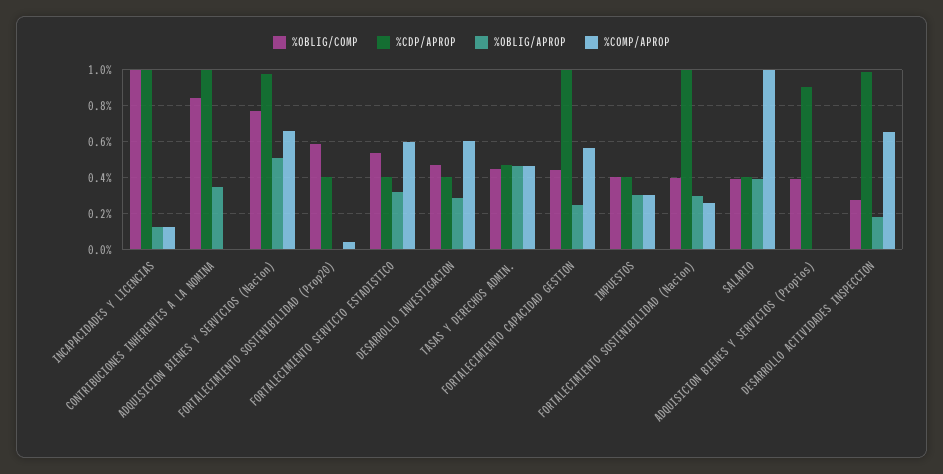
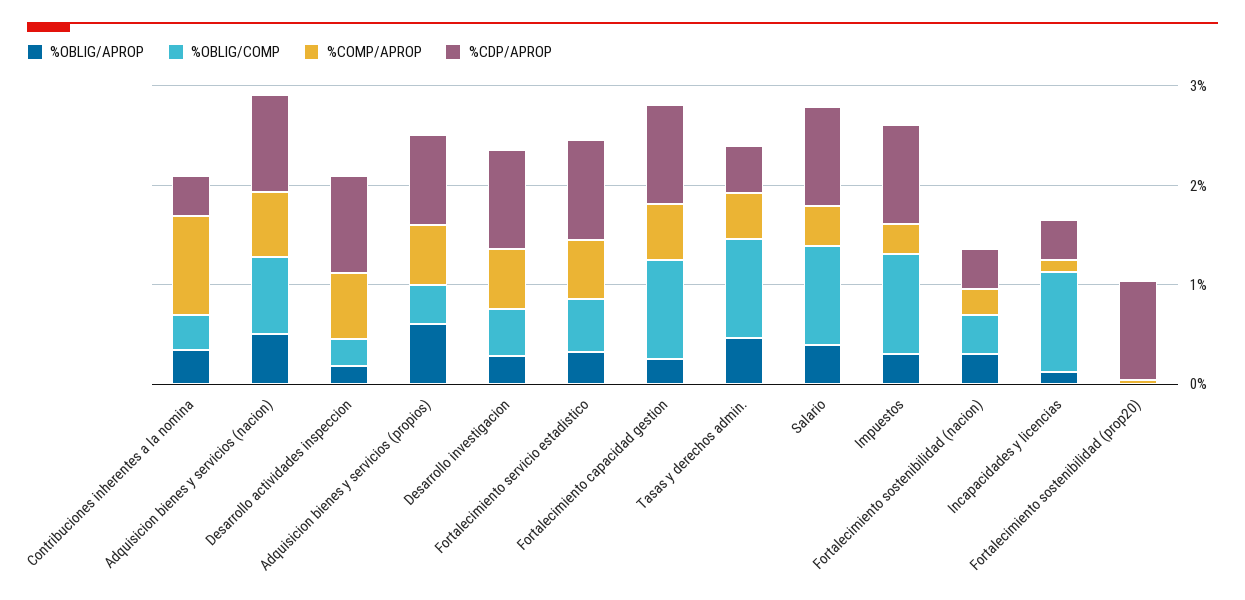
%CDP/APROP, INCAPACIDADES Y LICENCIAS: 1 -> 0.4
%OBLIG/COMP, CONTRIBUCIONES INHERENTES A LA NOMINA: 0.85 -> 0.4
%CDP/APROP, CONTRIBUCIONES INHERENTES A LA NOMINA: 1 -> 0.4
%COMP/APROP, CONTRIBUCIONES INHERENTES A LA NOMINA: 0 -> 1
%OBLIG/COMP, FORTALECIMIENTO SOSTENIBILIDAD (Prop20): 0.6 -> 0
%CDP/APROP, FORTALECIMIENTO SOSTENIBILIDAD (Prop20): 0.4 -> 1
%CDP/APROP, FORTALECIMIENTO SERVICIO ESTADISTICO: 0.4 -> 1
%CDP/APROP, DESARROLLO INVESTIGACION: 0.4 -> 1
%OBLIG/COMP, TASAS Y DERECHOS ADMIN.: 0.45 -> 1
%OBLIG/COMP, FORTALECIMIENTO CAPACIDAD GESTION: 0.45 -> 1
%OBLIG/COMP, IMPUESTOS: 0.4 -> 1
%CDP/APROP, IMPUESTOS: 0.4 -> 1
%CDP/APROP, FORTALECIMIENTO SOSTENIBILIDAD (Nacion): 1 -> 0.4
%OBLIG/COMP, SALARIO: 0.4 -> 1
%CDP/APROP, SALARIO: 0.4 -> 1
%COMP/APROP, SALARIO: 1 -> 0.4
%OBLIG/APROP, ADQUISICION BIENES Y SERVICIOS (Propios): 0 -> 0.6
%COMP/APROP, ADQUISICION BIENES Y SERVICIOS (Propios): 0 -> 0.6

